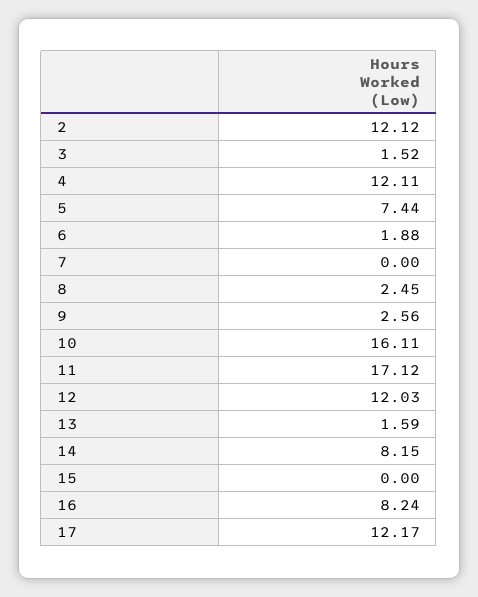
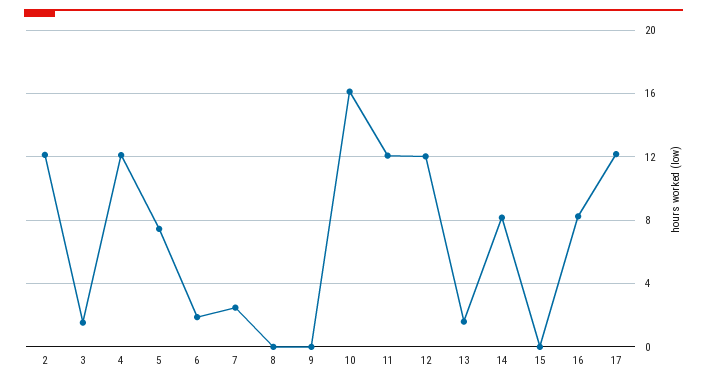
7: 0 -> 2.5
8: 2.45 -> 0
9: 2.56 -> 0
11: 17.12 -> 12

